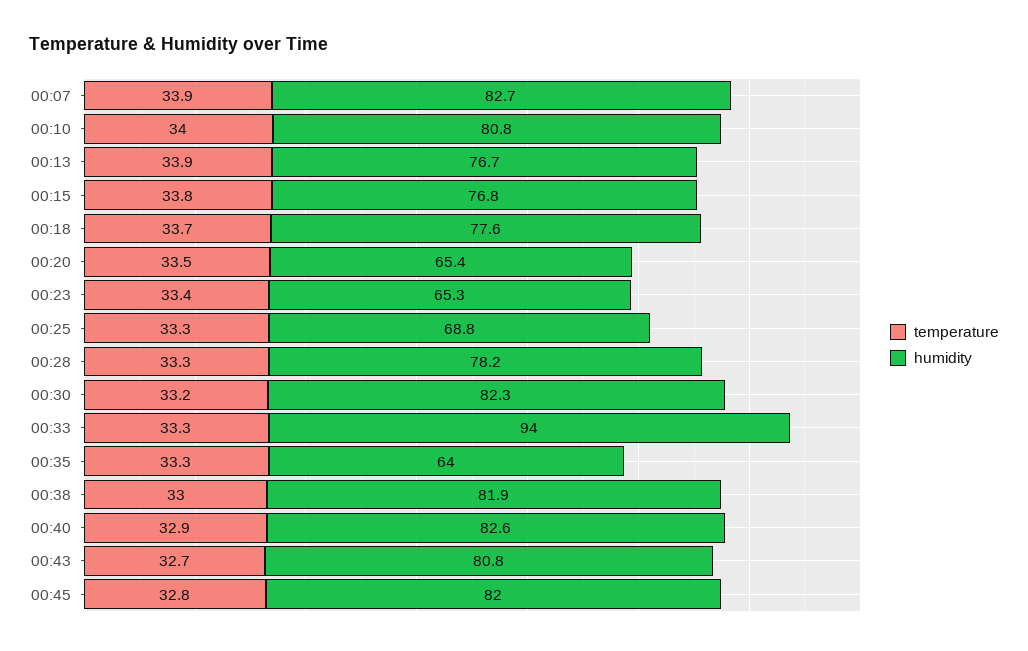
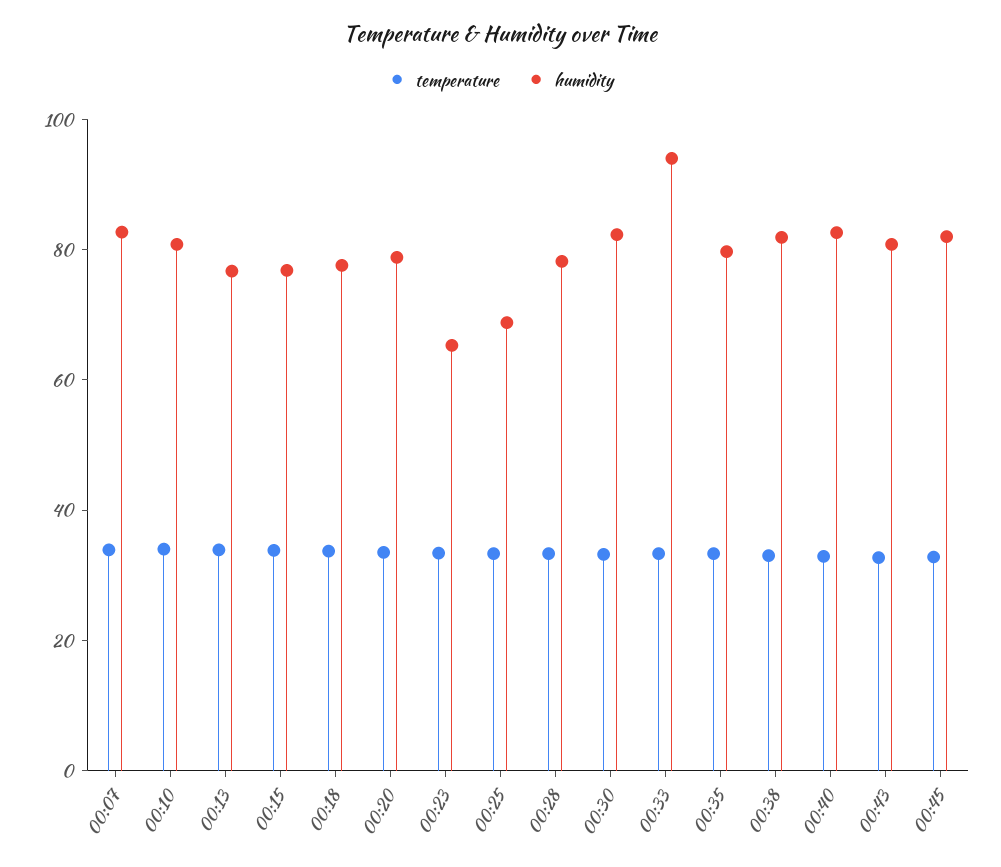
humidity, 00:20: 65.4 -> 80
humidity, 00:35: 64 -> 80

